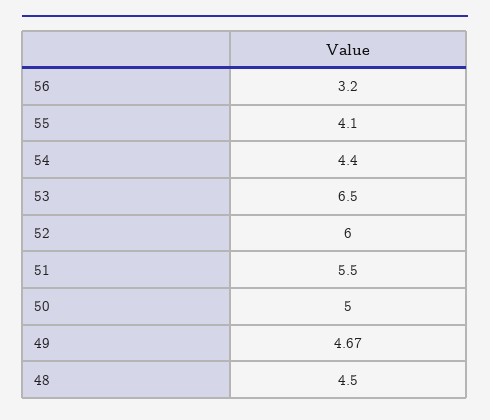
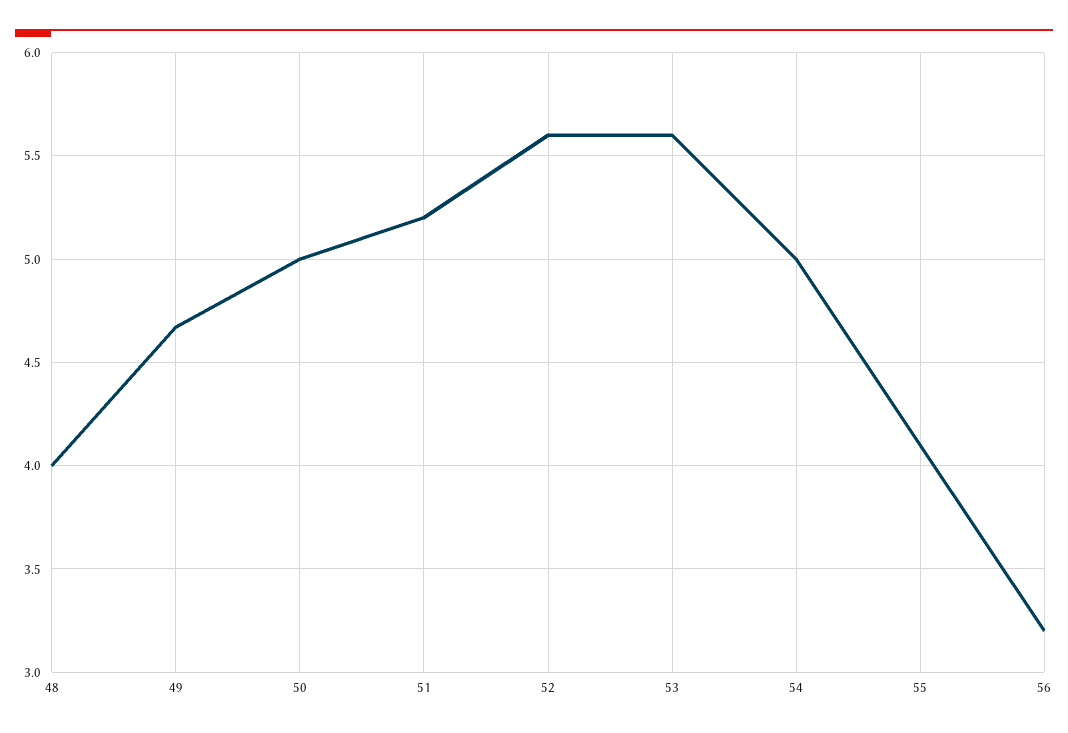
54: 4.4 -> 5
53: 6.5 -> 5.6
52: 6 -> 5.6
51: 5.5 -> 5.2
48: 4.5 -> 4

